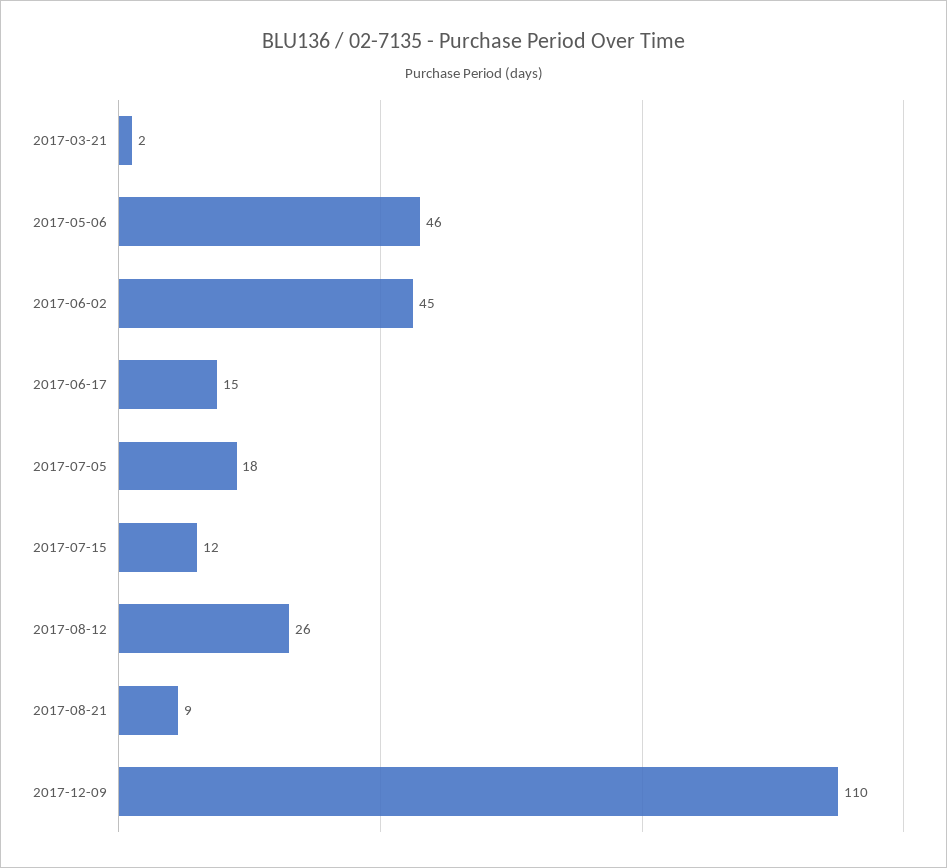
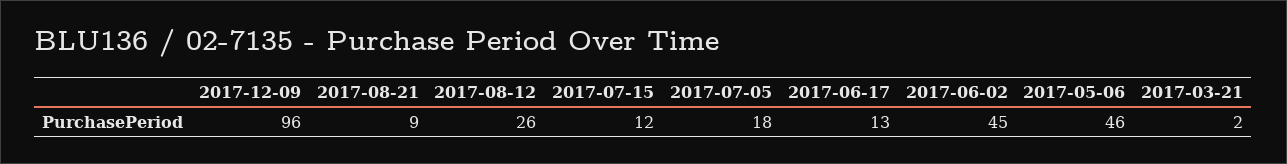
2017-06-17: 15 -> 13
2017-12-09: 110 -> 96

